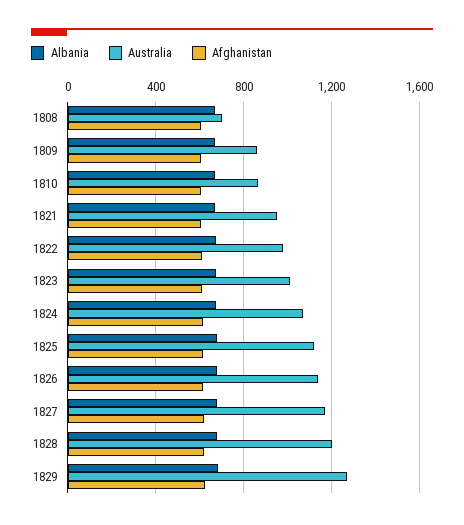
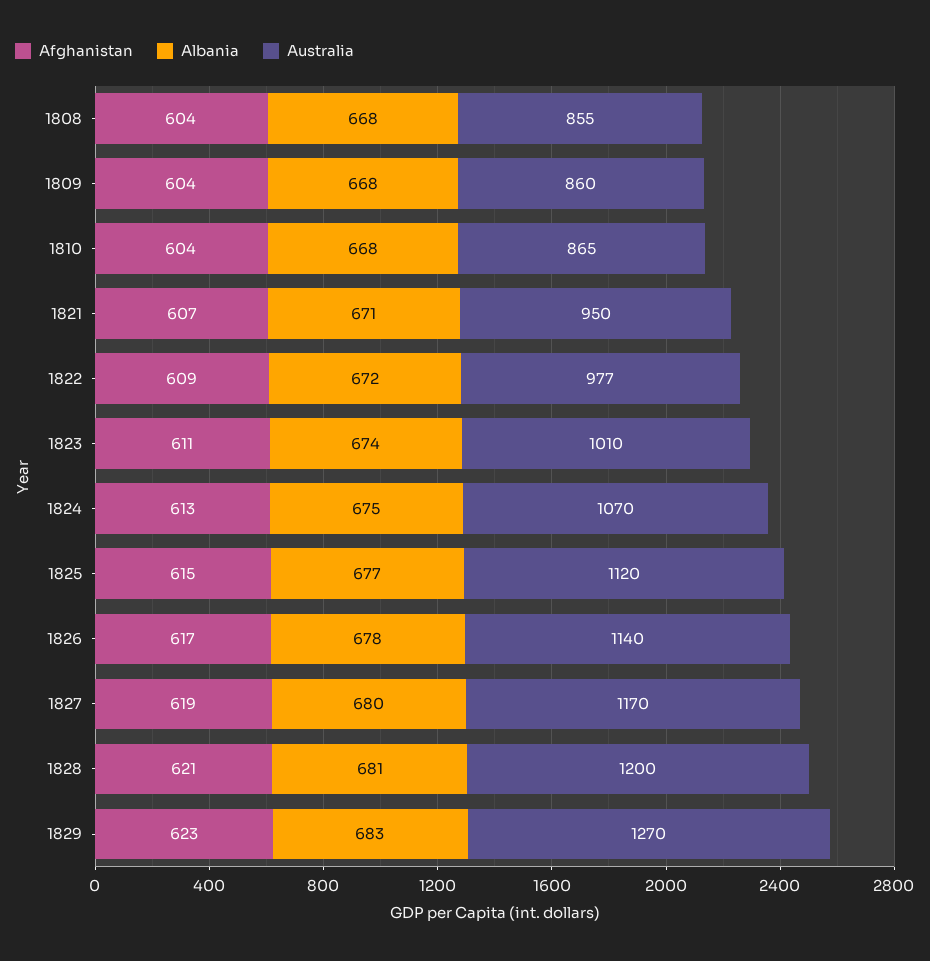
Australia, 1808: 700 -> 855

